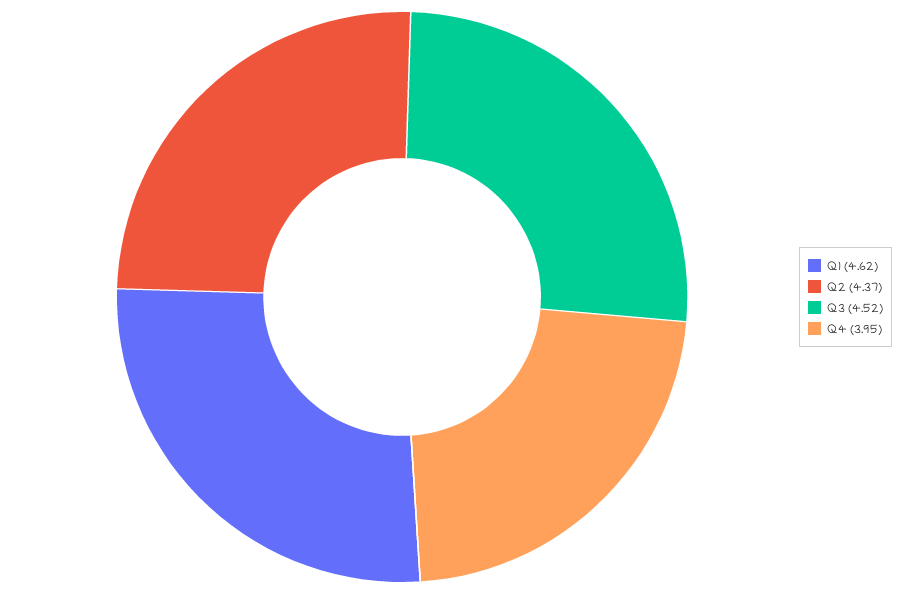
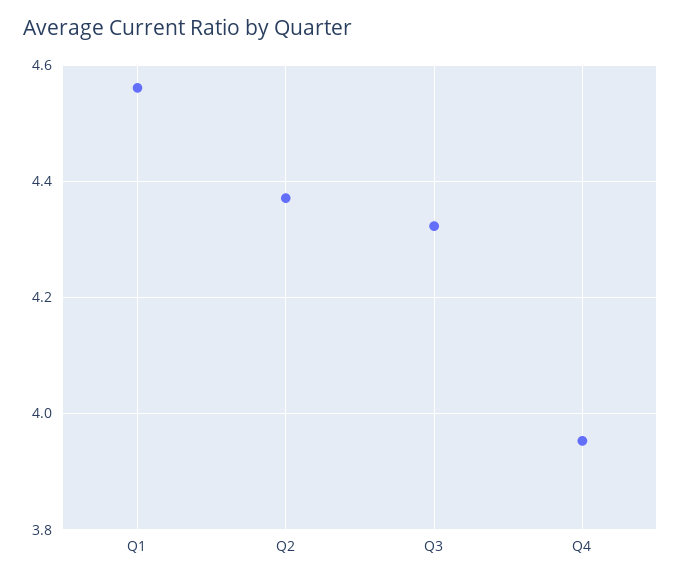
Q1: 4.62 -> 4.56
Q3: 4.52 -> 4.32

